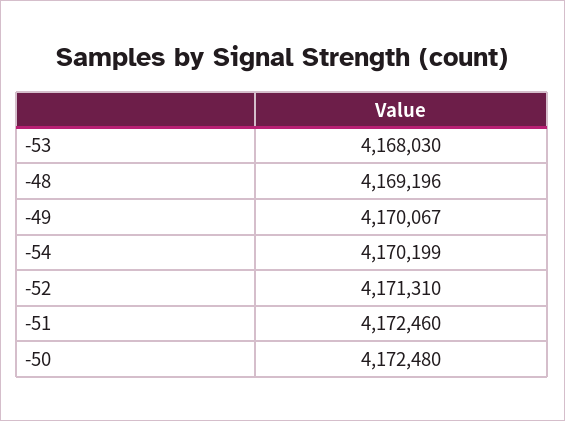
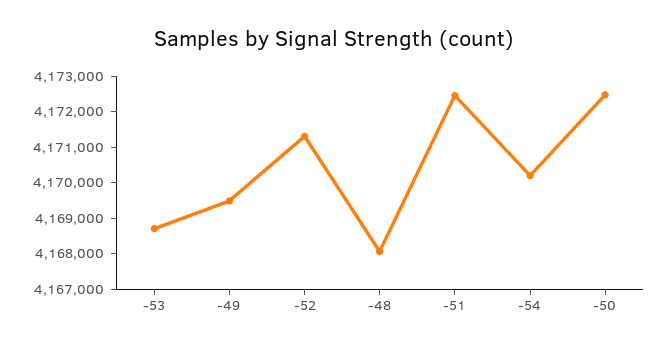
-53: 4168030 -> 4168750
-48: 4169196 -> 4168000
-49: 4170067 -> 4169500

